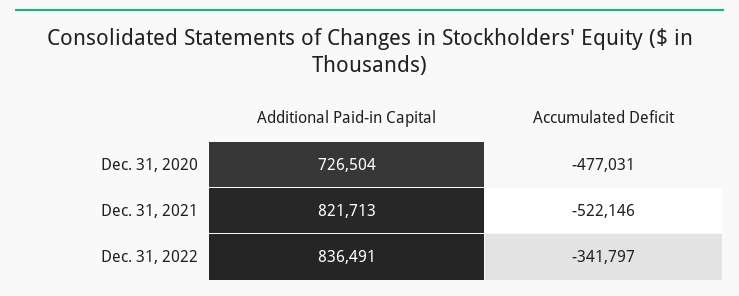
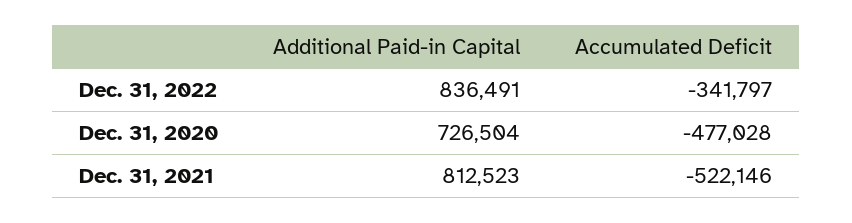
Accumulated Deficit, Dec. 31, 2020: -477031 -> -477028
Additional Paid-in Capital, Dec. 31, 2021: 821713 -> 812523

